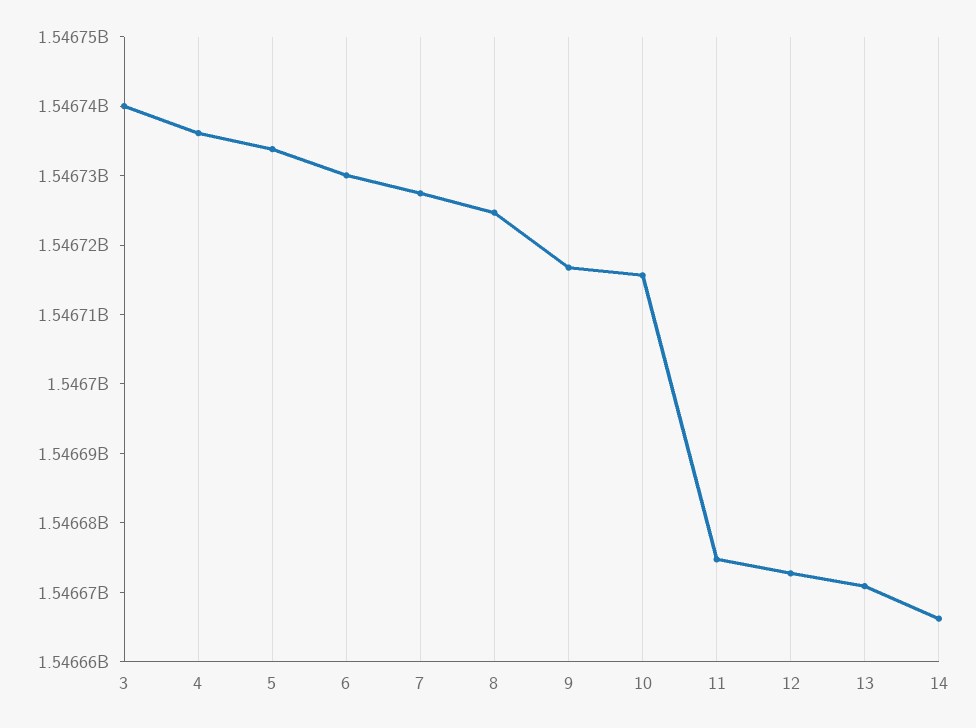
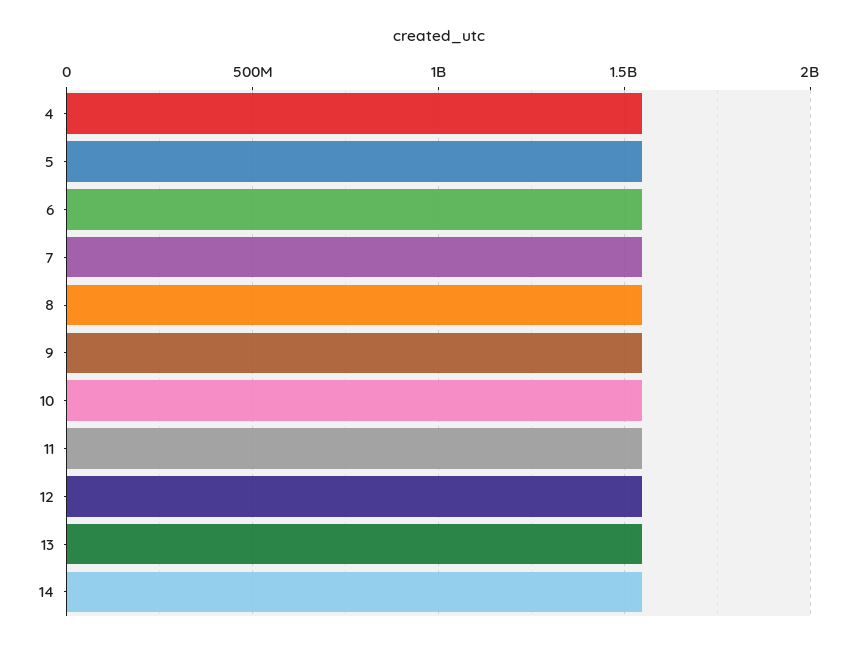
3: 1546740000 -> none

